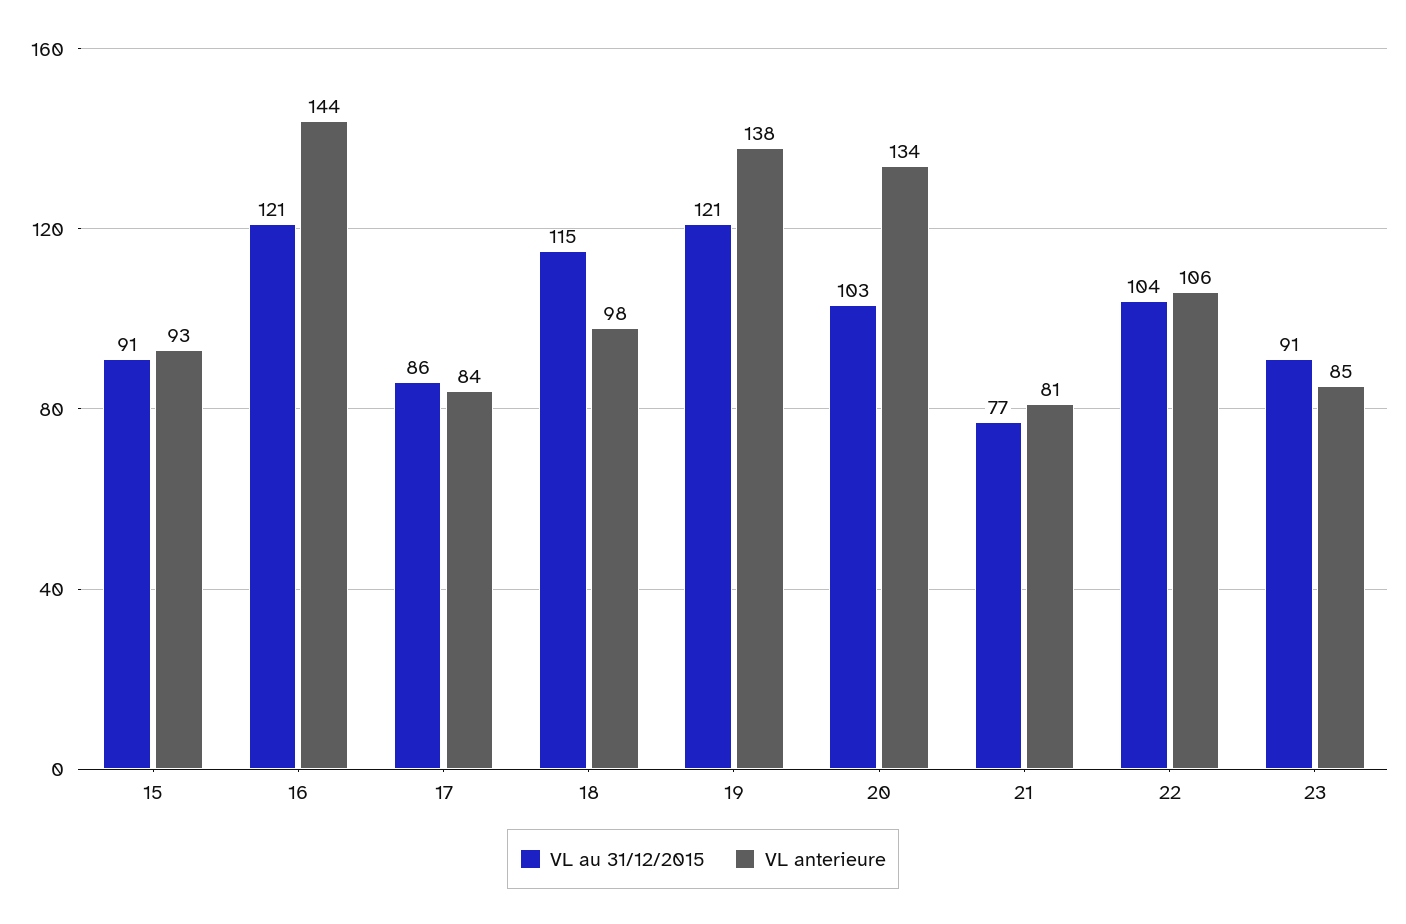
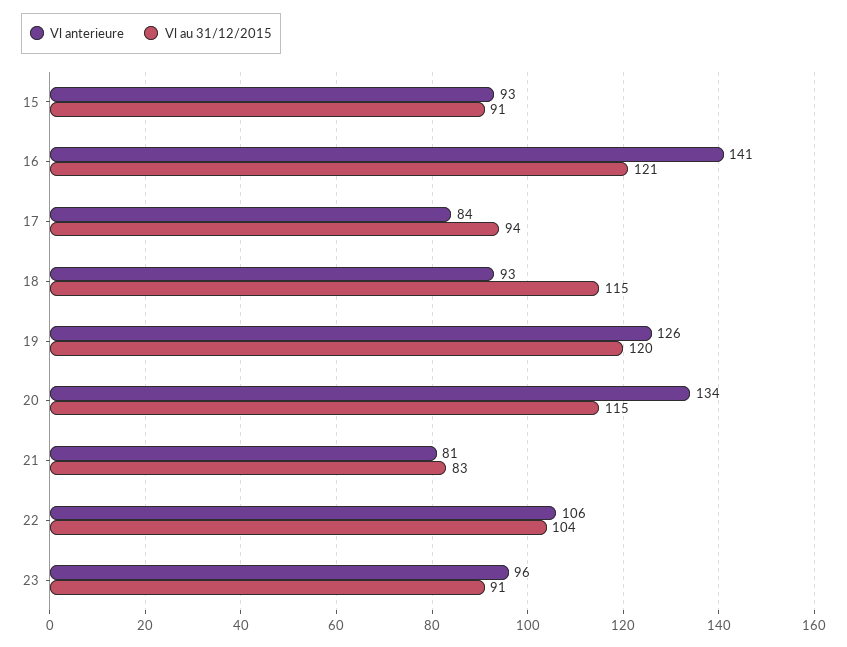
VL anterieure, 16: 144 -> 141
VL au 31/12/2015, 17: 86 -> 94
VL anterieure, 18: 98 -> 93
VL au 31/12/2015, 19: 121 -> 120
VL anterieure, 19: 138 -> 126
VL au 31/12/2015, 20: 103 -> 115
VL au 31/12/2015, 21: 77 -> 83
VL anterieure, 23: 85 -> 96

